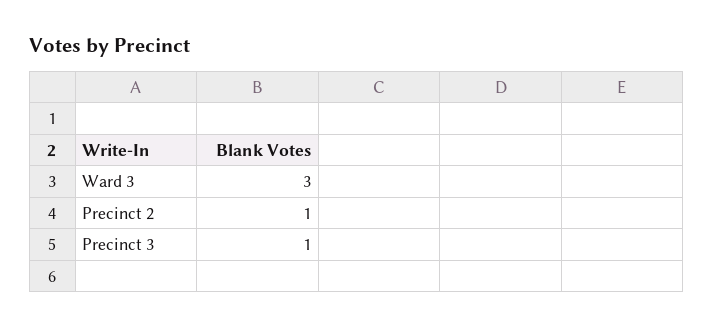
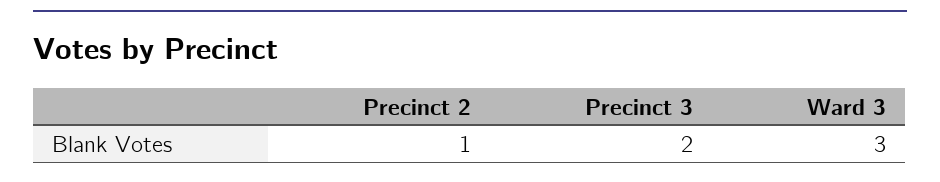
Precinct 3: 1 -> 2

